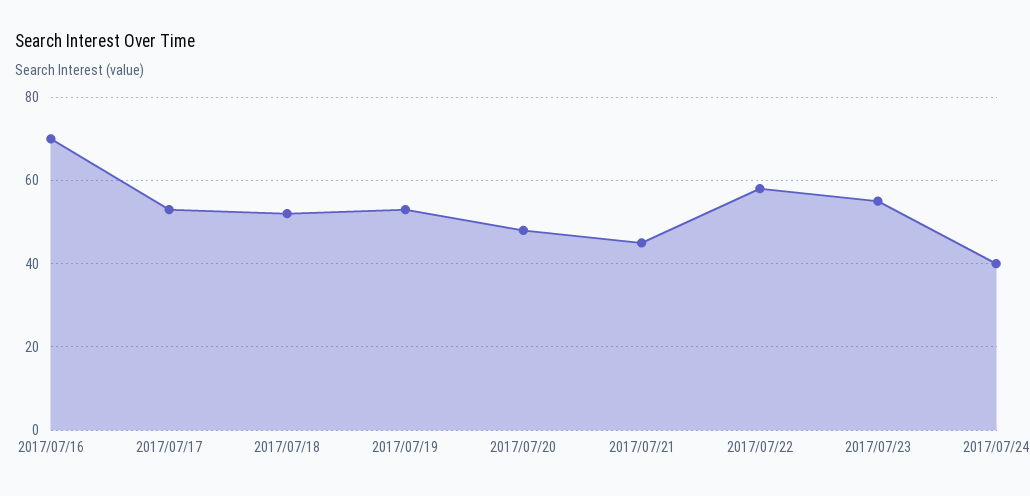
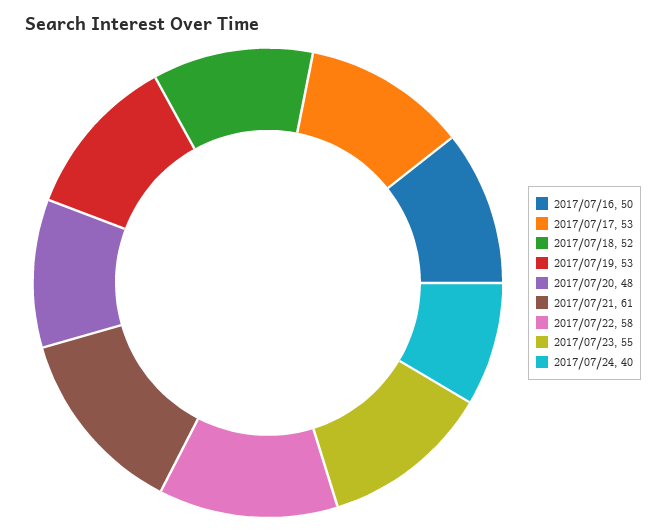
2017/07/16: 70 -> 50
2017/07/21: 45 -> 61

